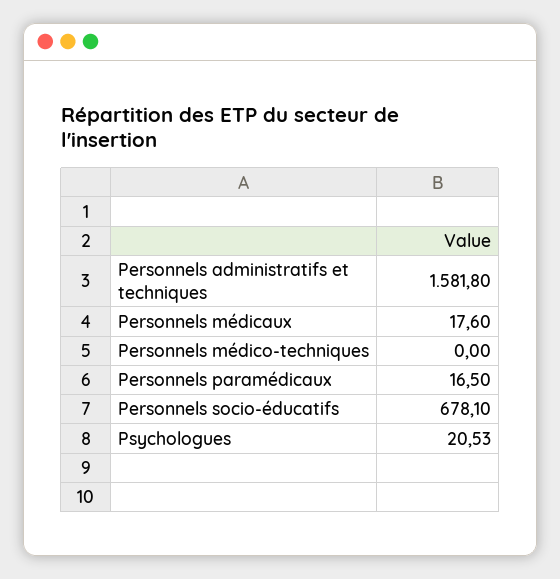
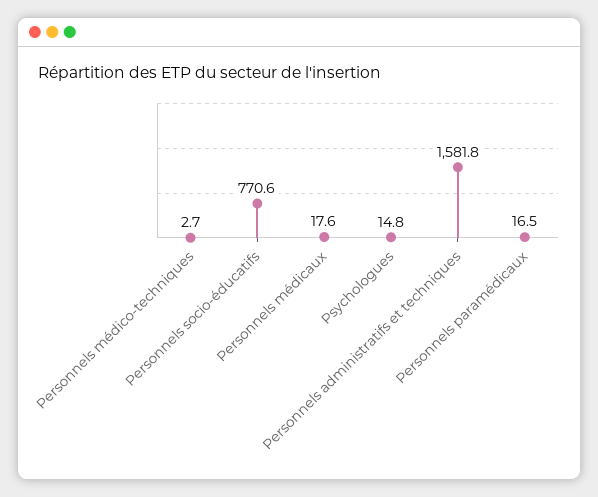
Personnels médico-techniques: 0 -> 2.7
Personnels socio-éducatifs: 678.1 -> 770.6
Psychologues: 20.53 -> 14.8

